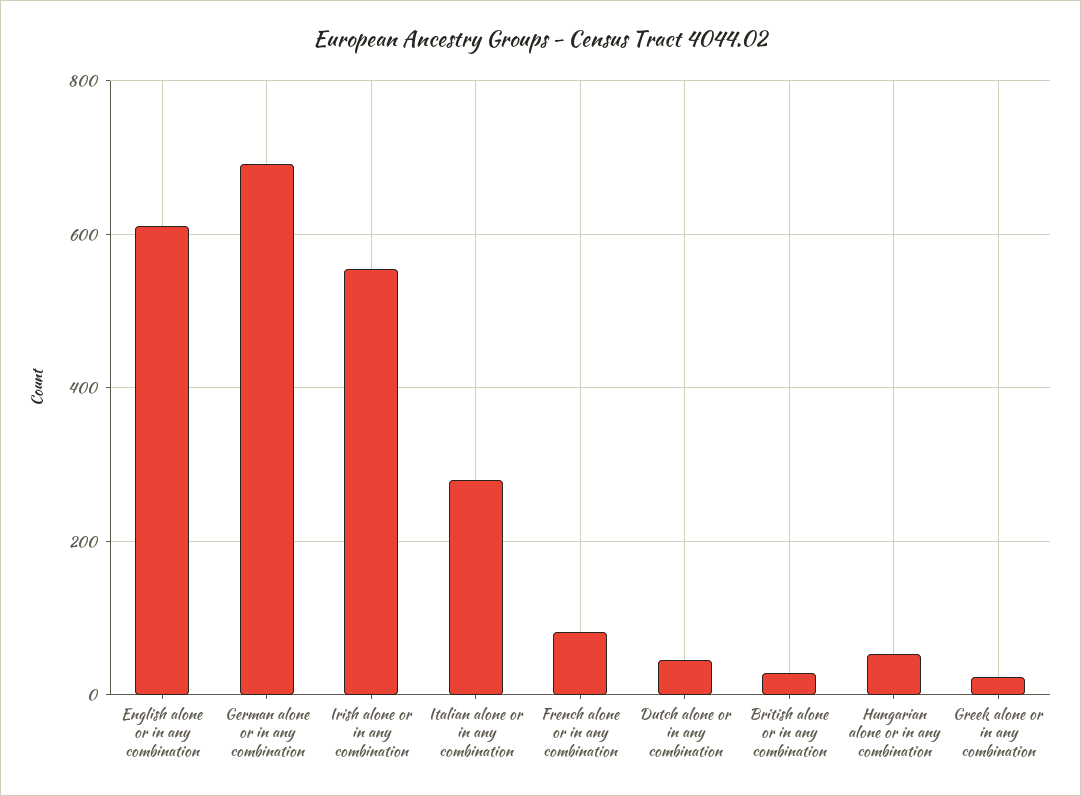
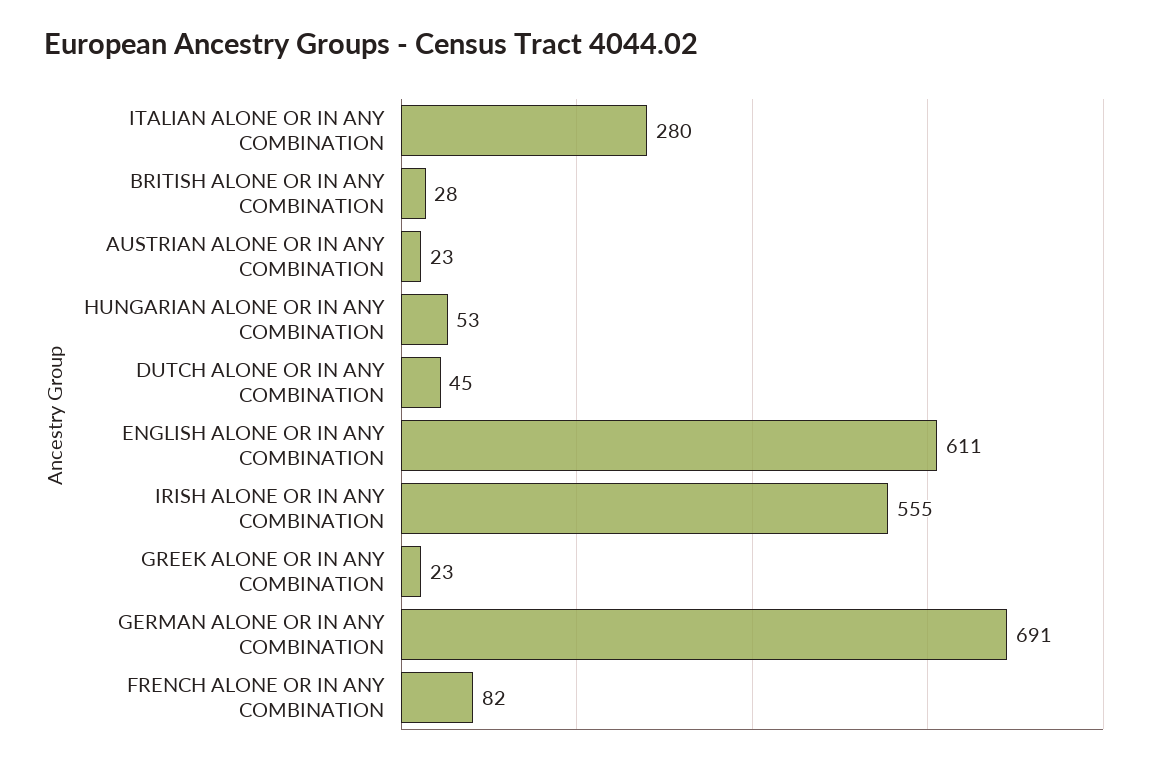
AUSTRIAN ALONE OR IN ANY COMBINATION: none -> 23

